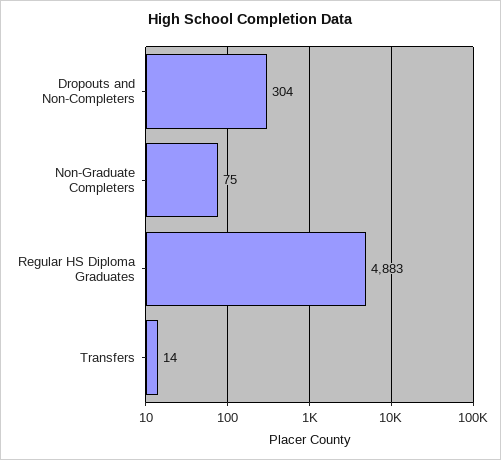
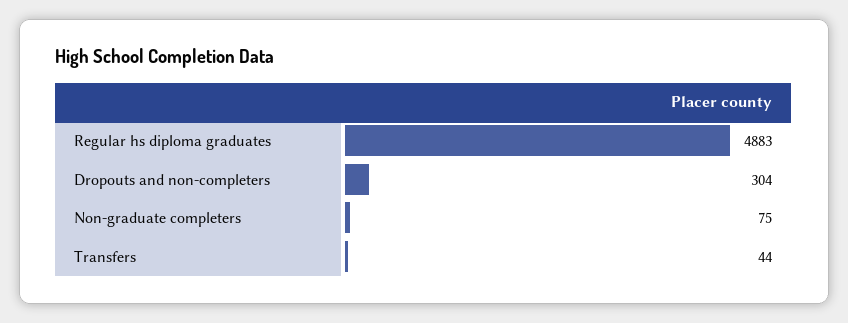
Transfers: 14 -> 44

